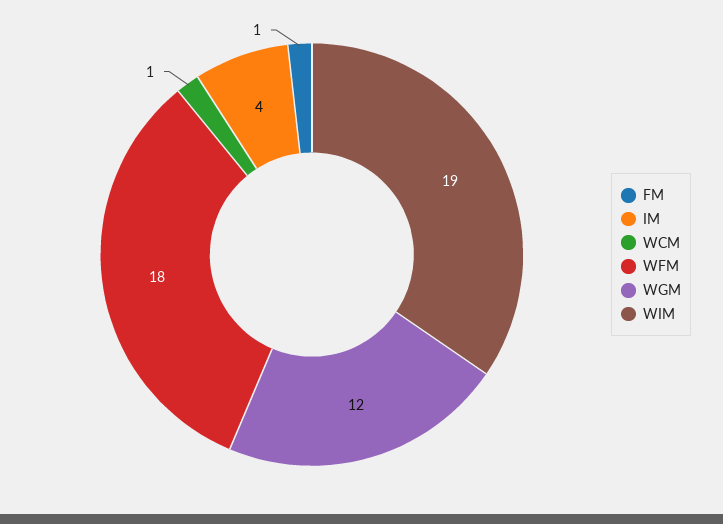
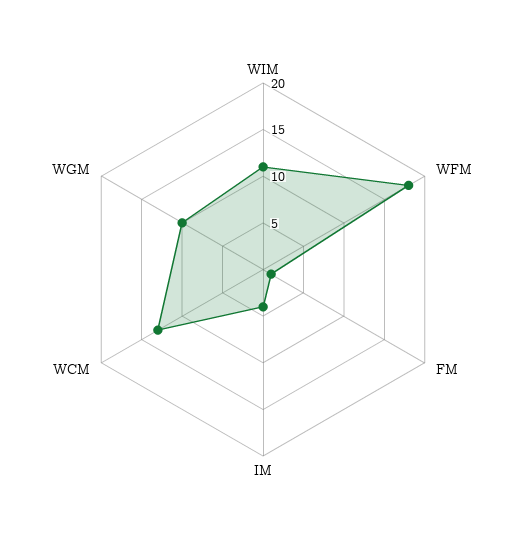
WCM: 1 -> 13
WGM: 12 -> 10
WIM: 19 -> 11

